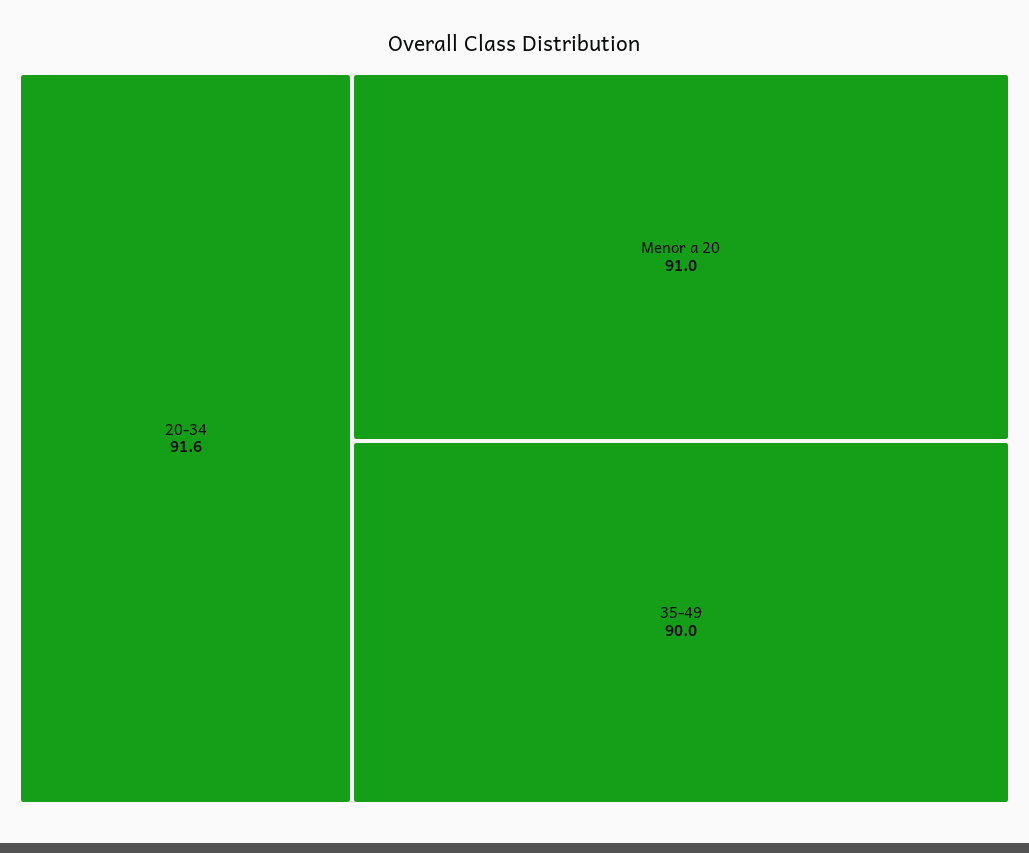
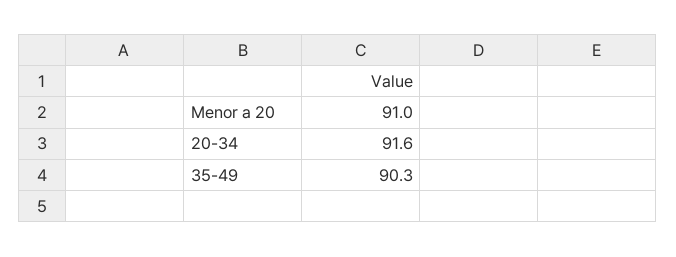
35-49: 90 -> 90.3

